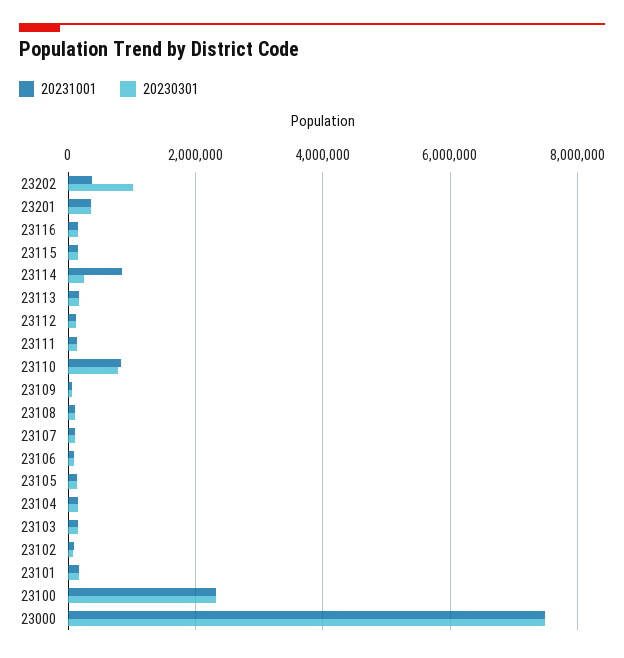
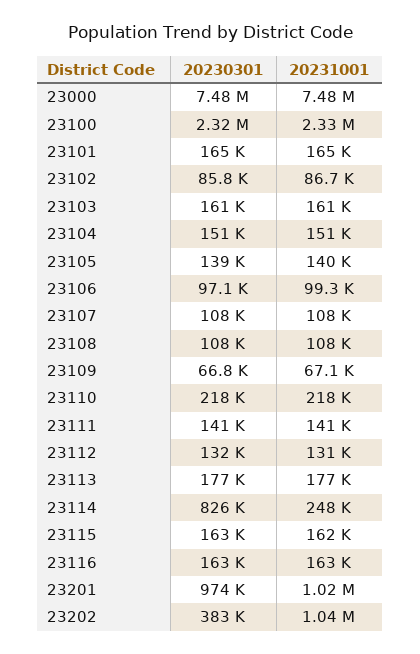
20231001, 23202: 400000 -> 1040000
20230301, 23202: 1000000 -> 383000
20231001, 23201: 400000 -> 1020000
20230301, 23201: 400000 -> 974000
20231001, 23114: 800000 -> 248000
20230301, 23114: 200000 -> 826000
20231001, 23110: 800000 -> 218000
20230301, 23110: 800000 -> 218000

